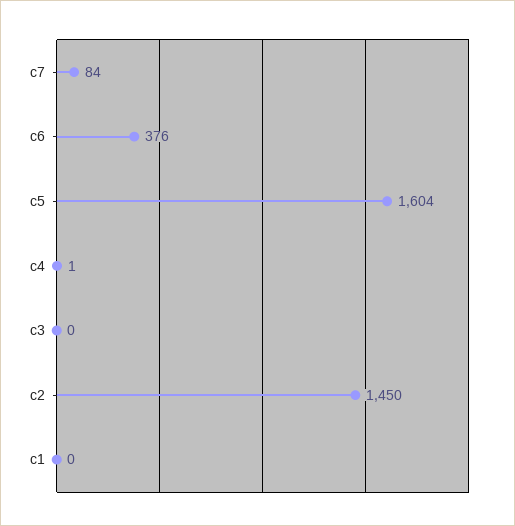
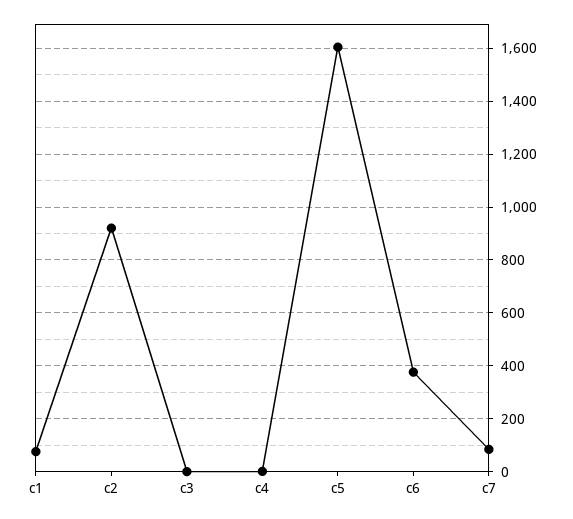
c2: 1450 -> 925
c1: 0 -> 75

